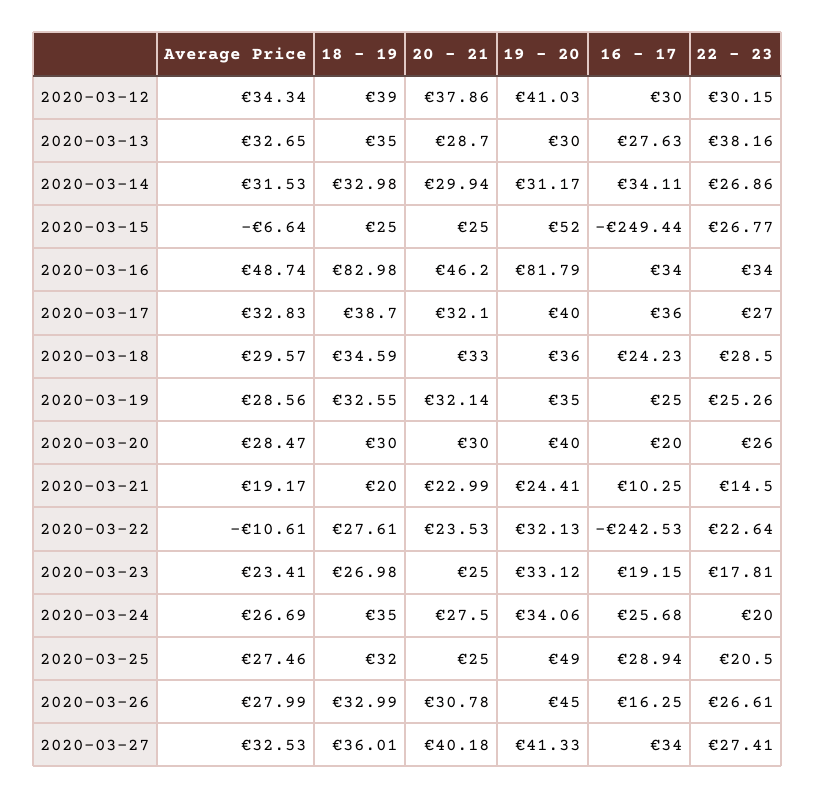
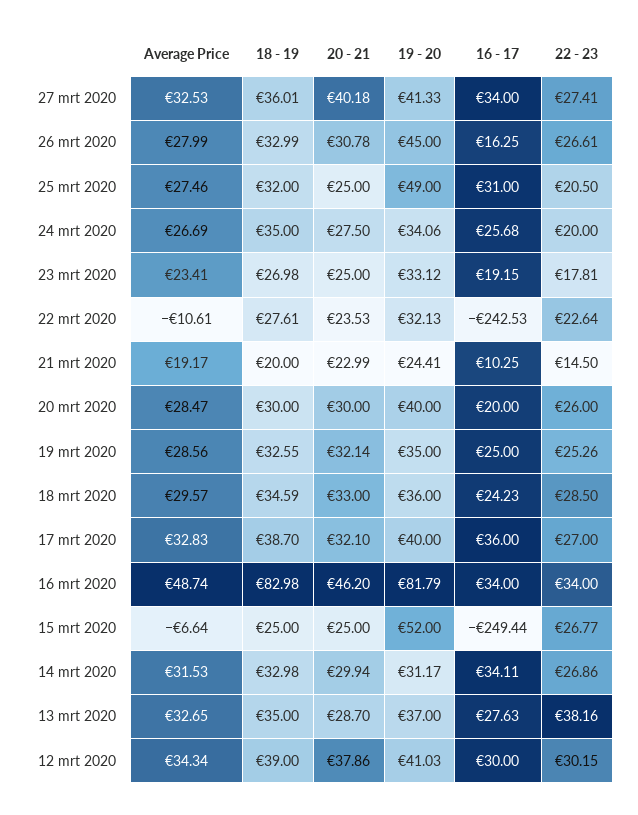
19 - 20, 2020-03-13: 30 -> 37
16 - 17, 2020-03-25: 28.94 -> 31

